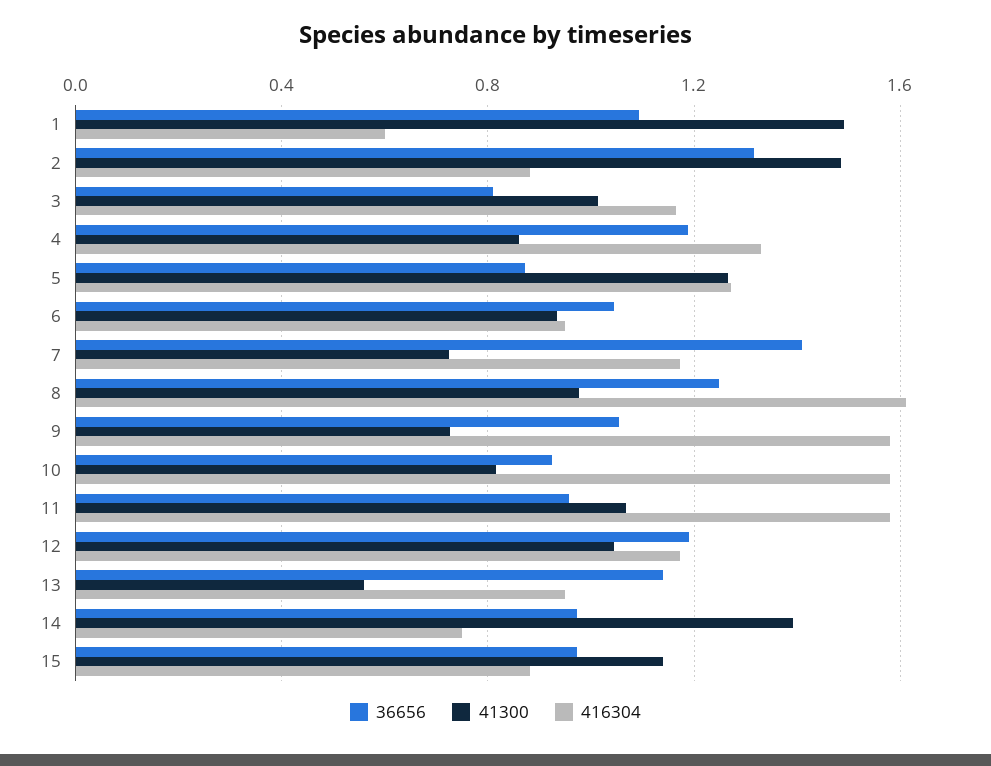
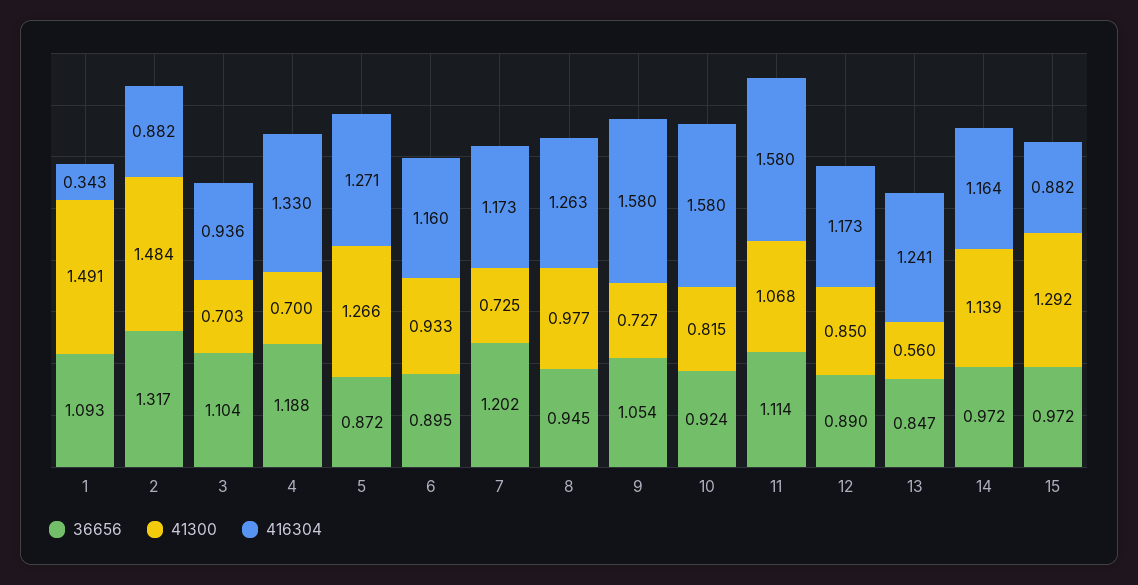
416304, 1: 0.6 -> 0.343
36656, 3: 0.8 -> 1.104
41300, 3: 1 -> 0.703
416304, 3: 1.15 -> 0.936
41300, 4: 0.85 -> 0.7
36656, 6: 1.05 -> 0.895
416304, 6: 0.95 -> 1.16
36656, 7: 1.4 -> 1.202
36656, 8: 1.25 -> 0.945
416304, 8: 1.6 -> 1.263
36656, 11: 0.95 -> 1.114
36656, 12: 1.2 -> 0.89
41300, 12: 1.05 -> 0.85
36656, 13: 1.15 -> 0.847
416304, 13: 0.95 -> 1.241
41300, 14: 1.4 -> 1.139
416304, 14: 0.75 -> 1.164
41300, 15: 1.15 -> 1.292

